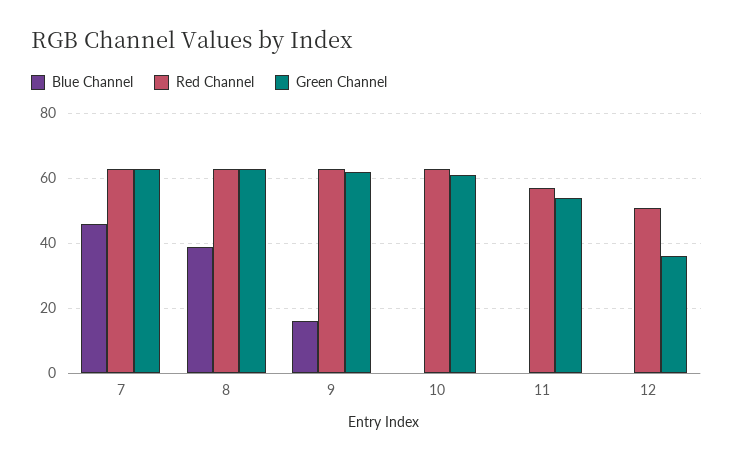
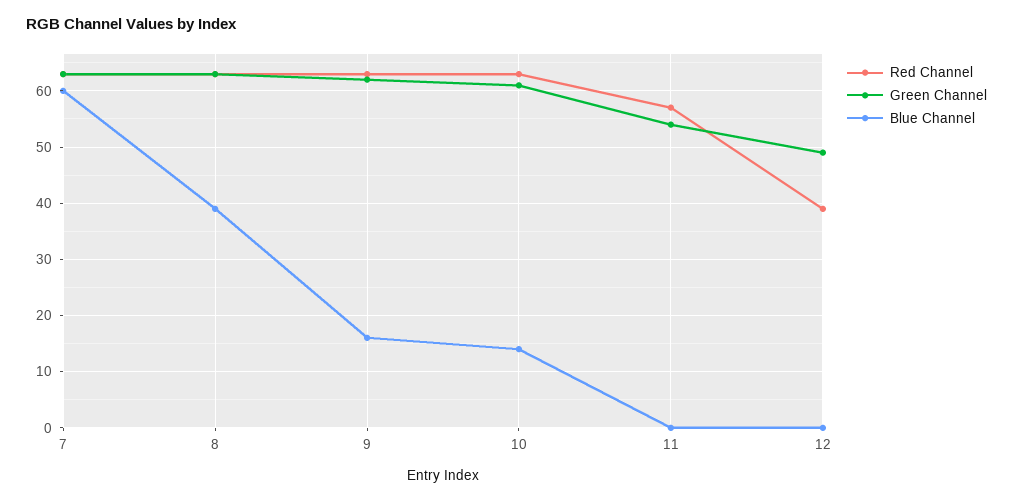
Blue Channel, 7: 45 -> 60
Blue Channel, 10: 0 -> 15
Red Channel, 12: 50 -> 40
Green Channel, 12: 35 -> 50

